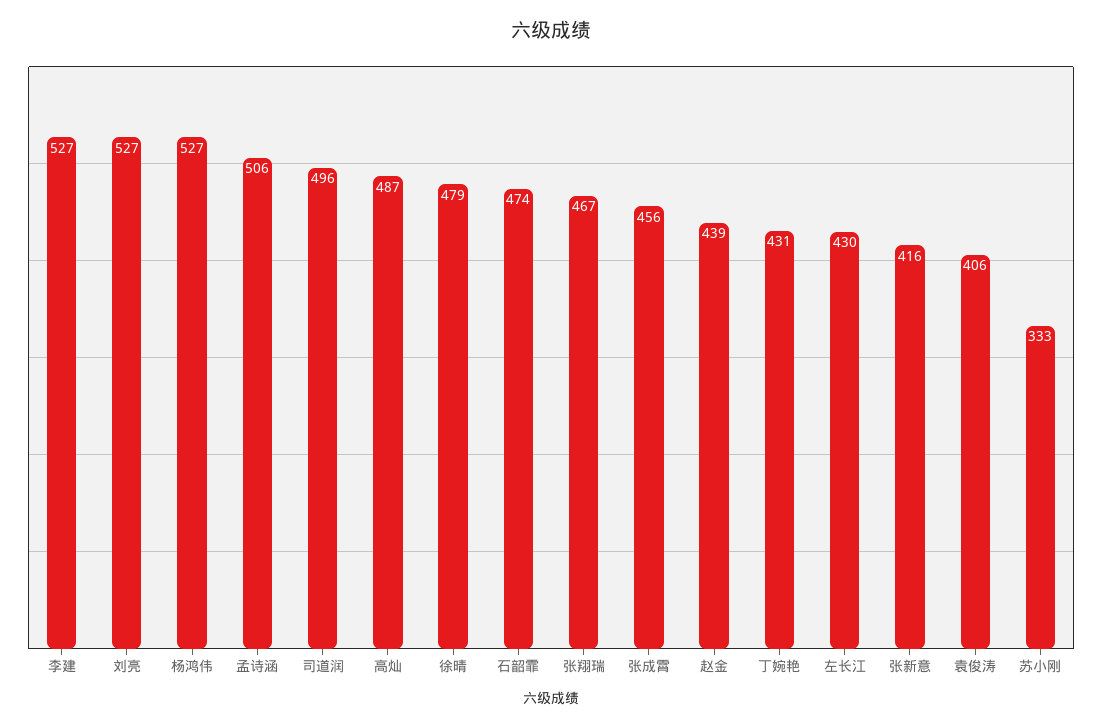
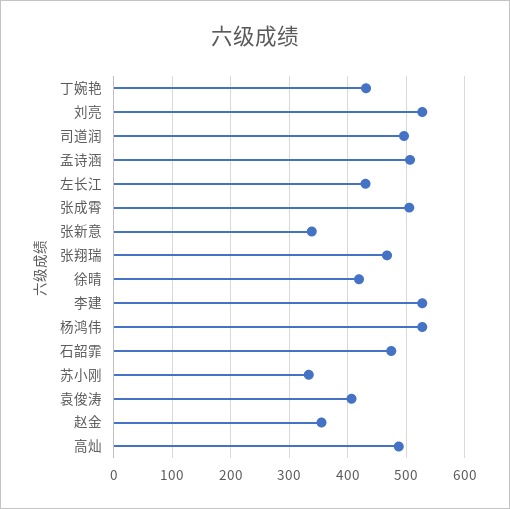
徐晴: 479 -> 420
张成霄: 456 -> 500
赵金: 439 -> 360
张新意: 416 -> 340

